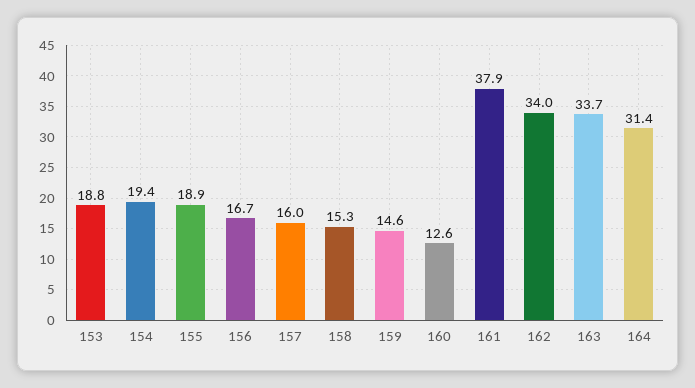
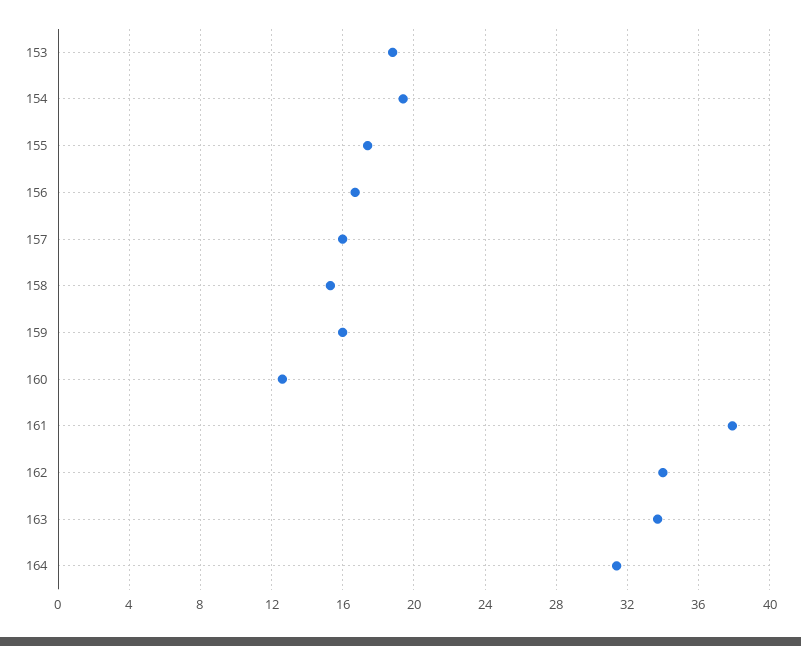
155: 18.9 -> 17.5
159: 14.6 -> 16

